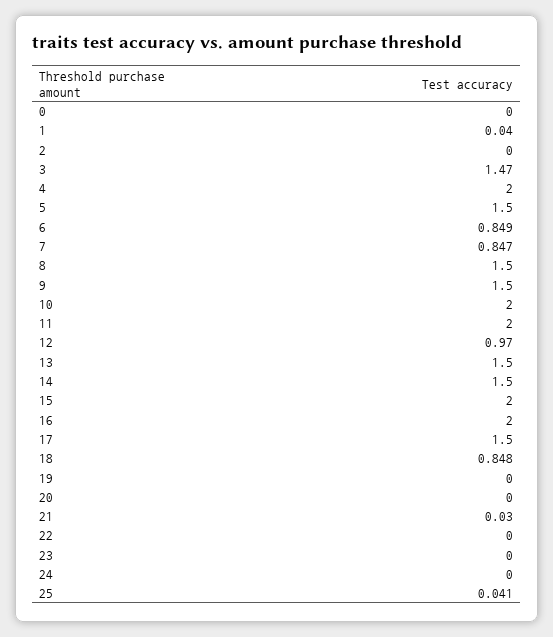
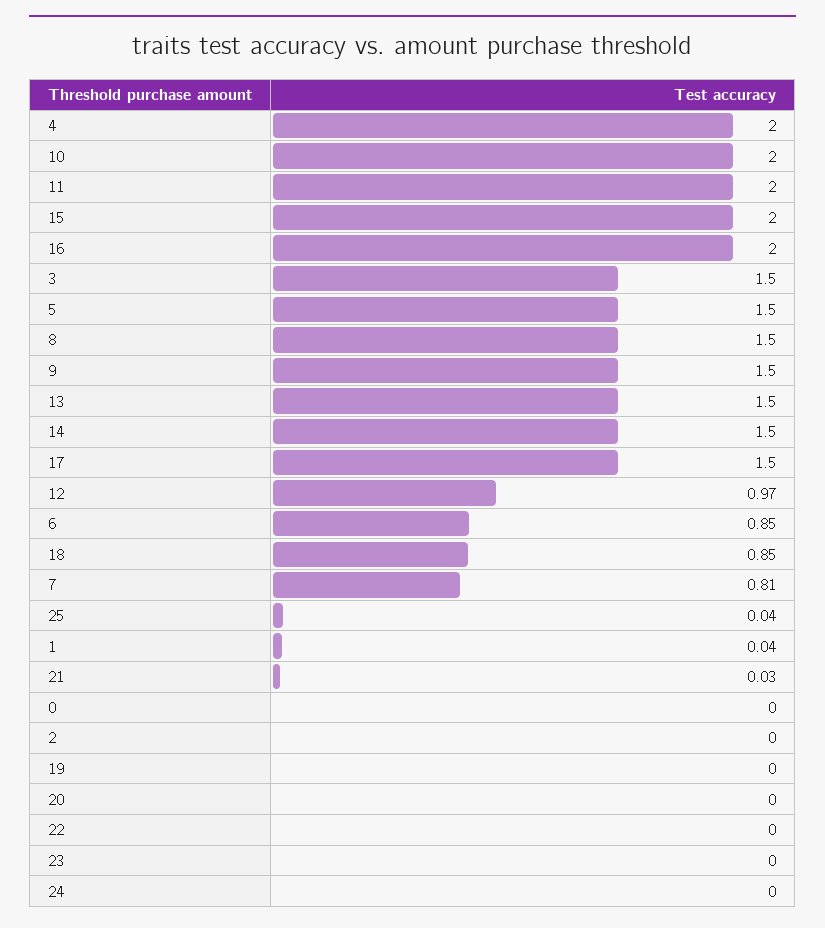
3: 1.47 -> 1.5
7: 0.847 -> 0.81

